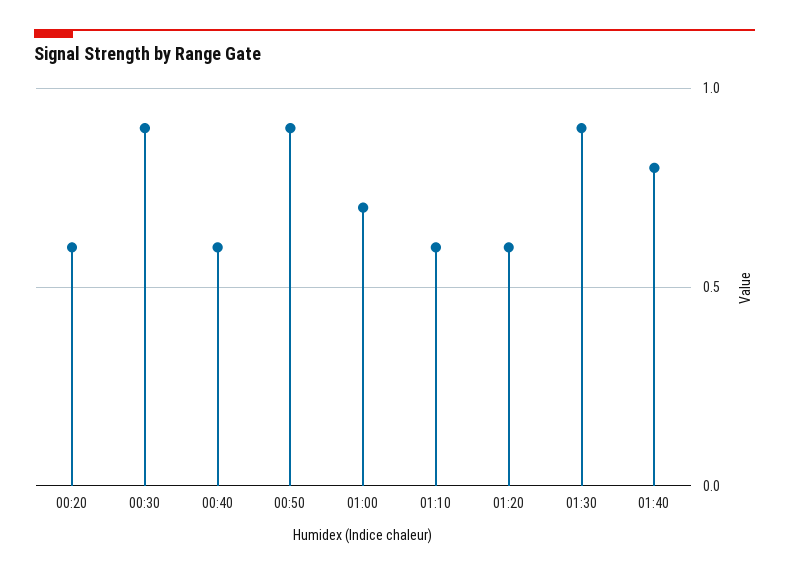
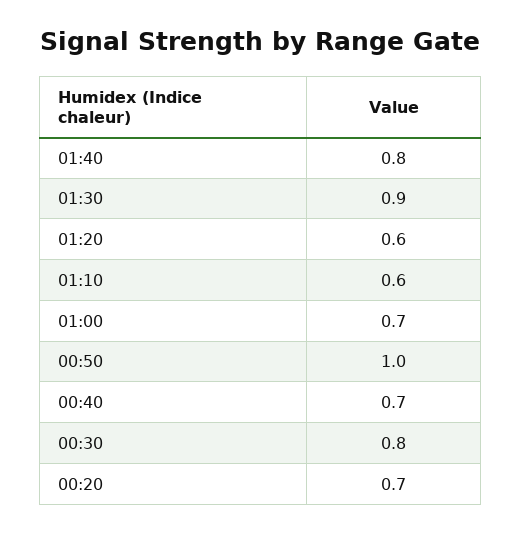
00:20: 0.6 -> 0.7
00:30: 0.9 -> 0.8
00:40: 0.6 -> 0.7
00:50: 0.9 -> 1

